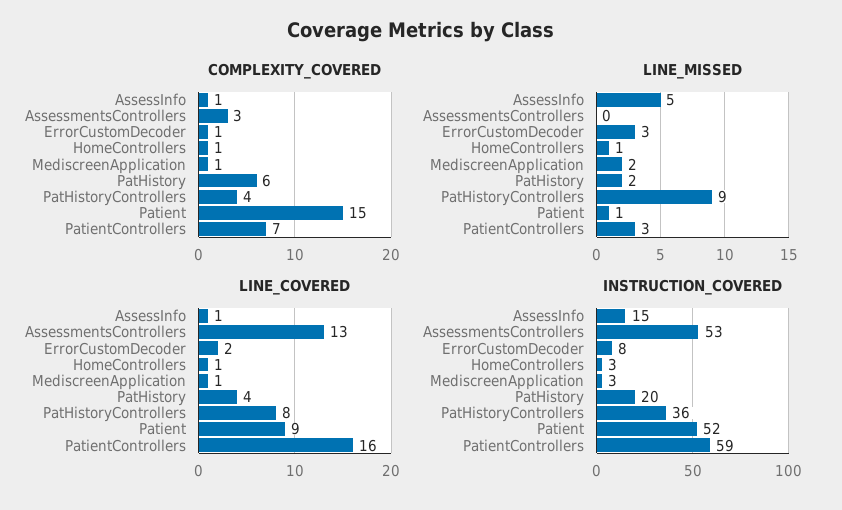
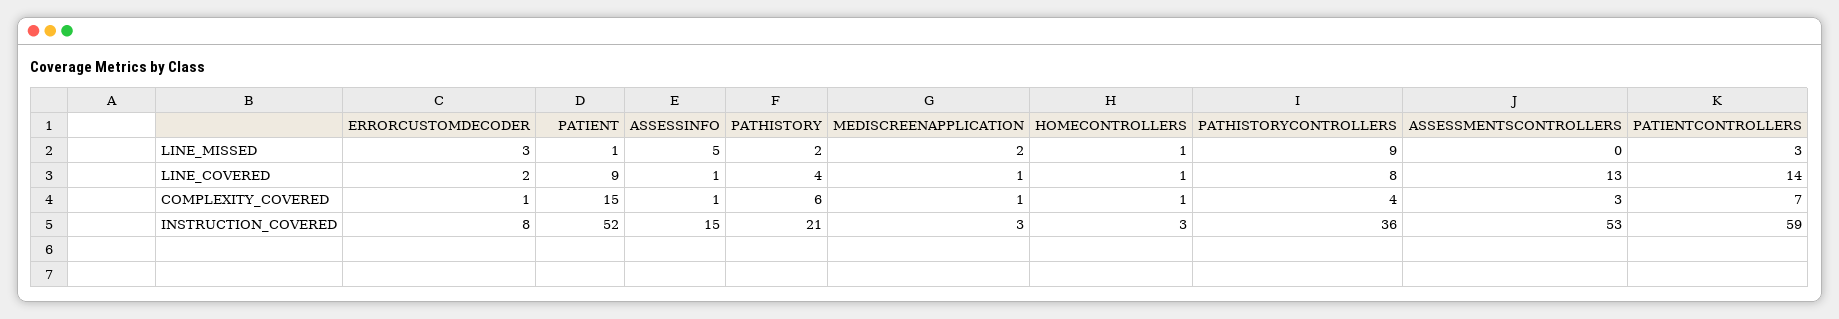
LINE_COVERED, PatientControllers: 16 -> 14
INSTRUCTION_COVERED, PatHistory: 20 -> 21

